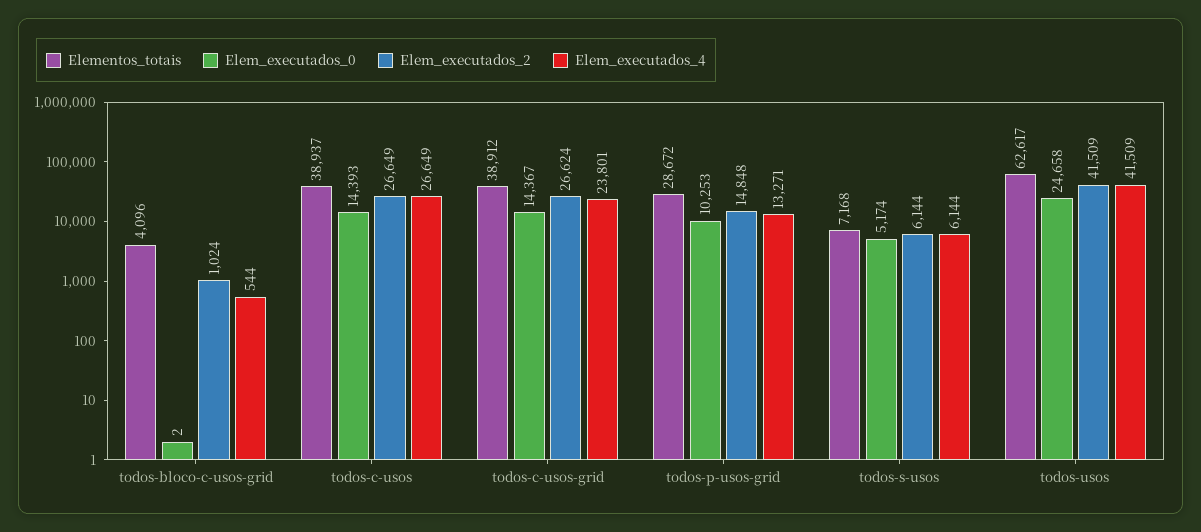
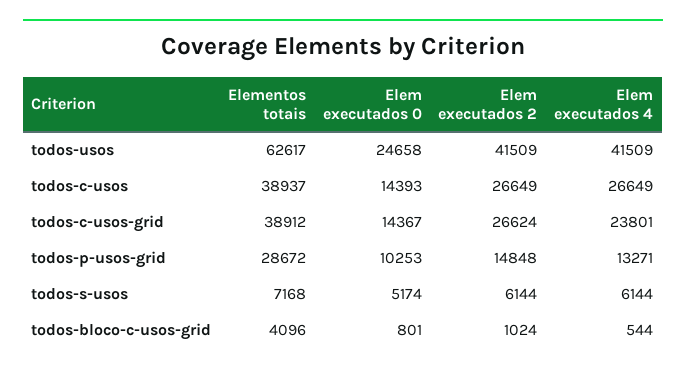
Elem_executados_0, todos-bloco-c-usos-grid: 2 -> 801

